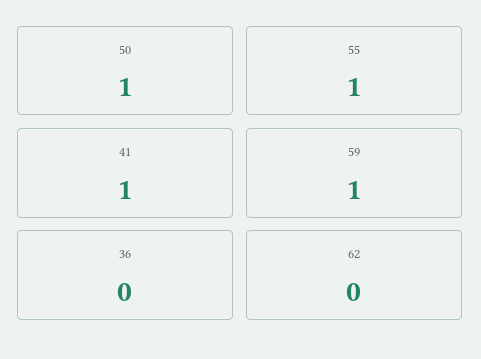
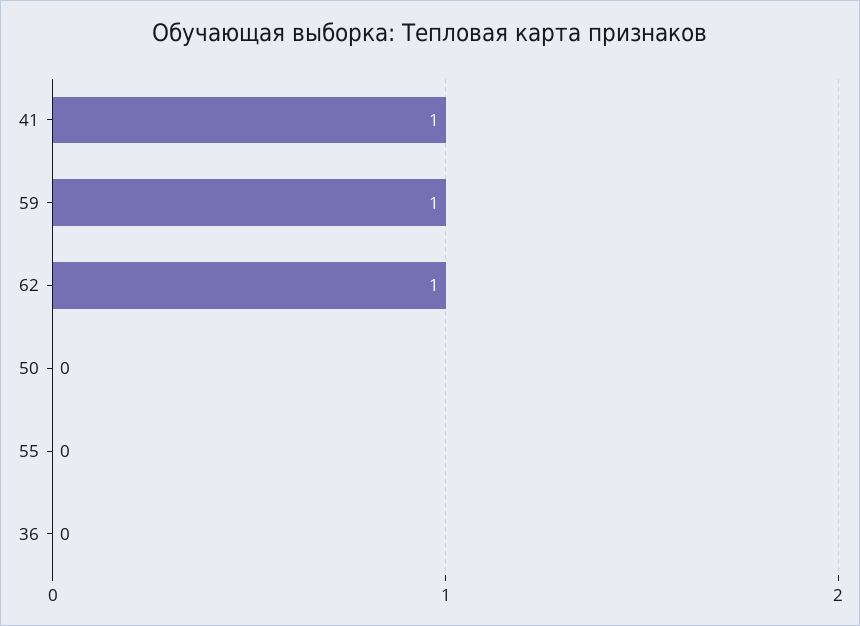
50: 1 -> 0
55: 1 -> 0
62: 0 -> 1

